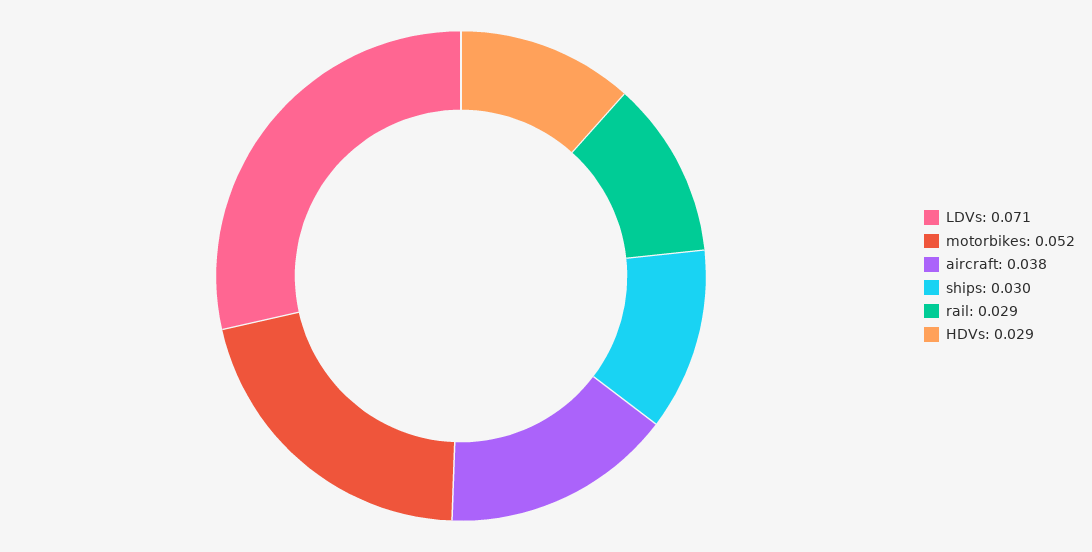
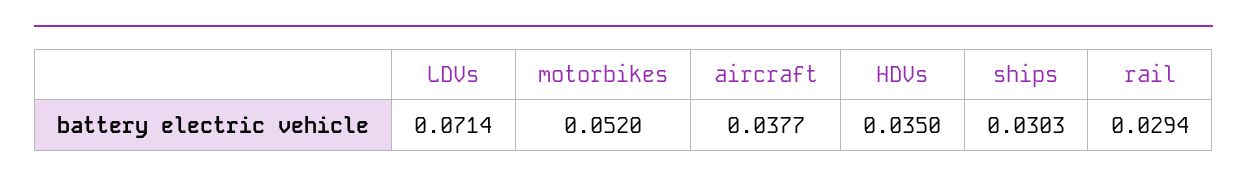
HDVs: 0.029 -> 0.035

